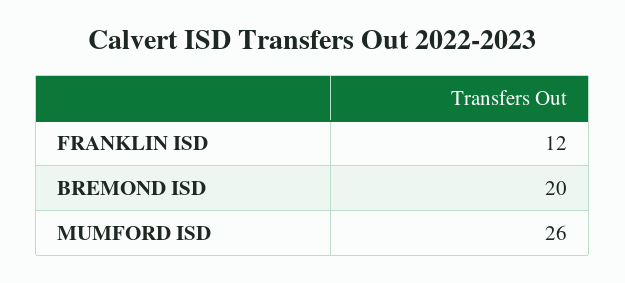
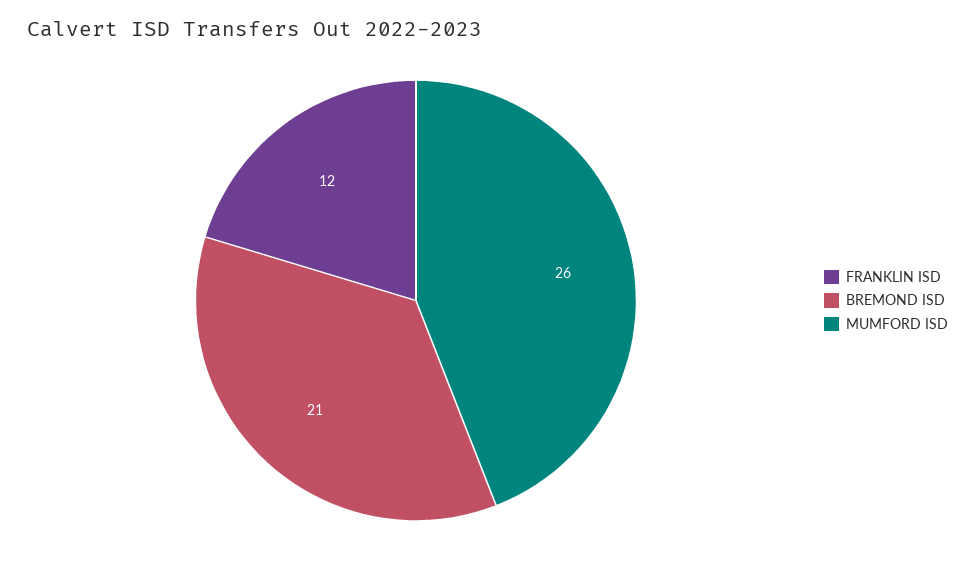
BREMOND ISD: 20 -> 21

